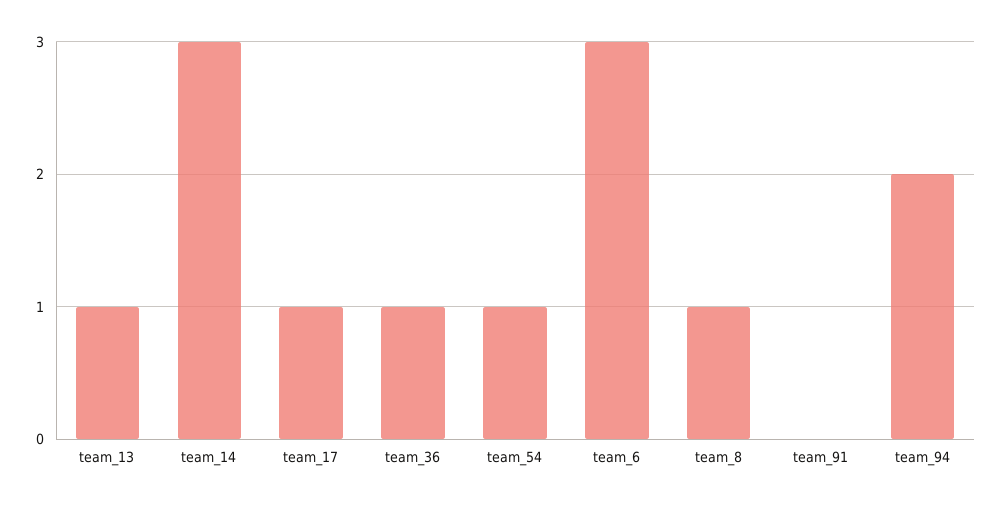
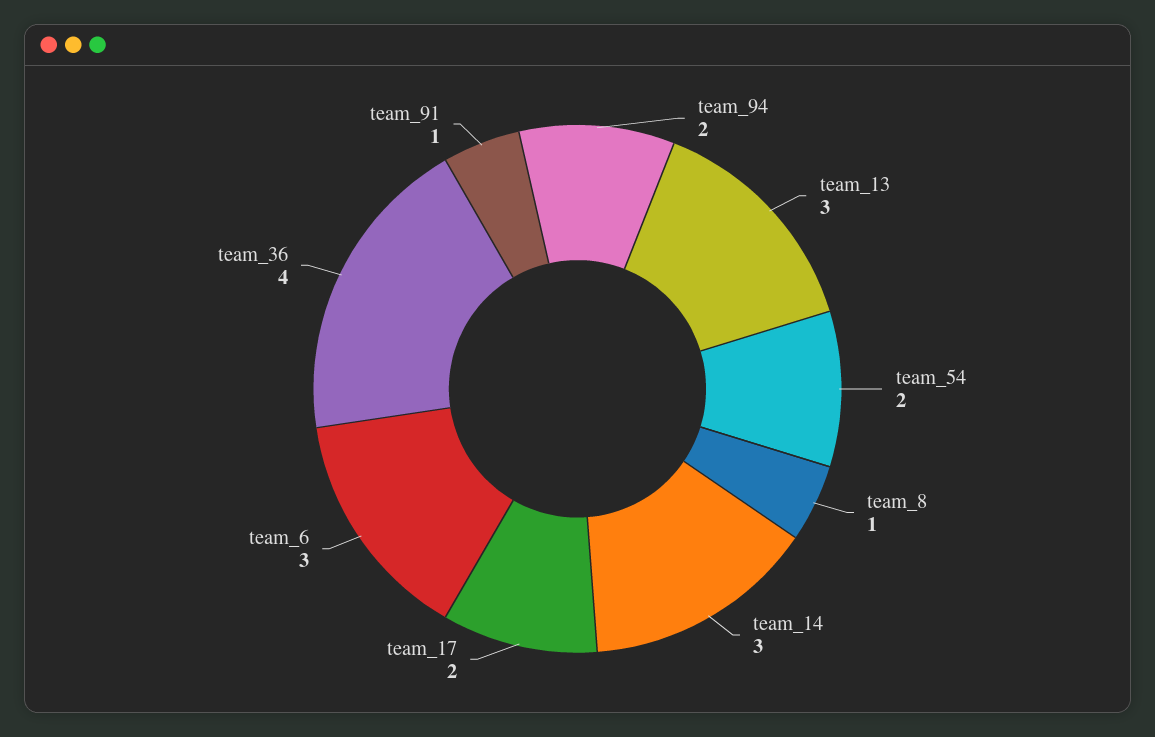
team_13: 1 -> 3
team_17: 1 -> 2
team_36: 1 -> 4
team_54: 1 -> 2
team_91: 0 -> 1

